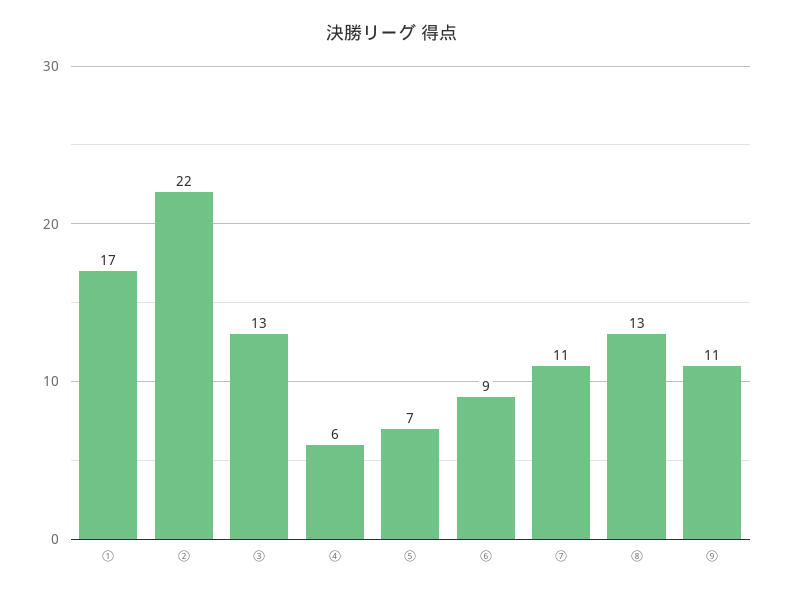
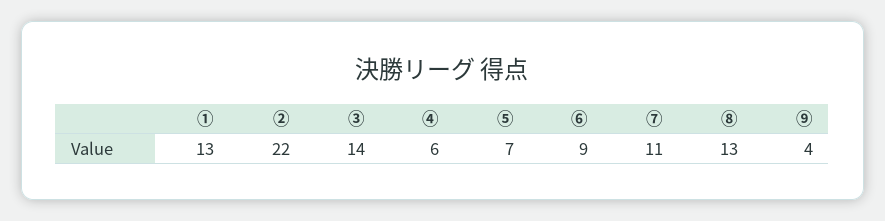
①: 17 -> 13
③: 13 -> 14
⑨: 11 -> 4

